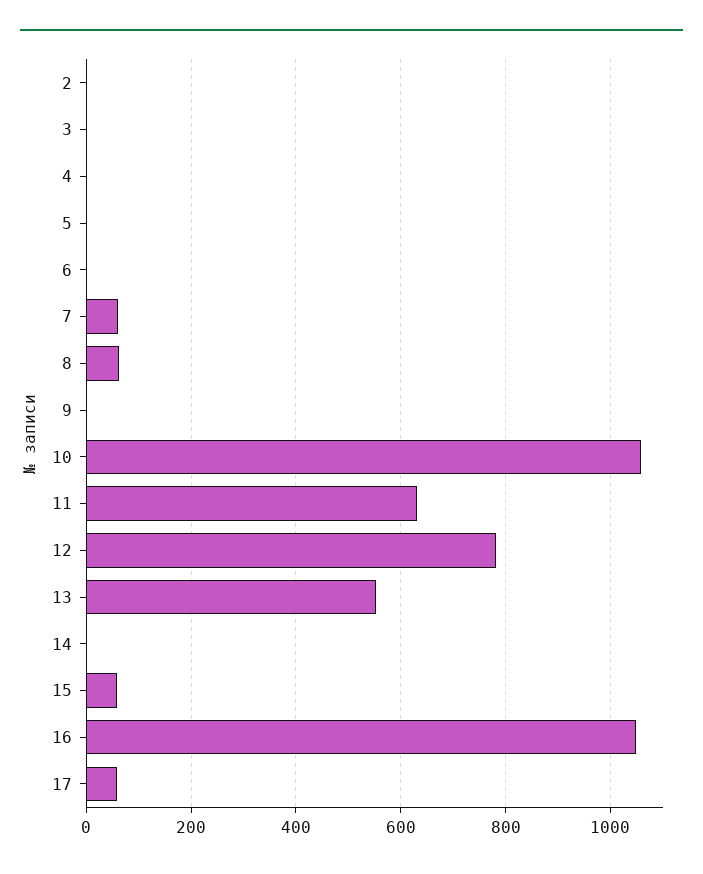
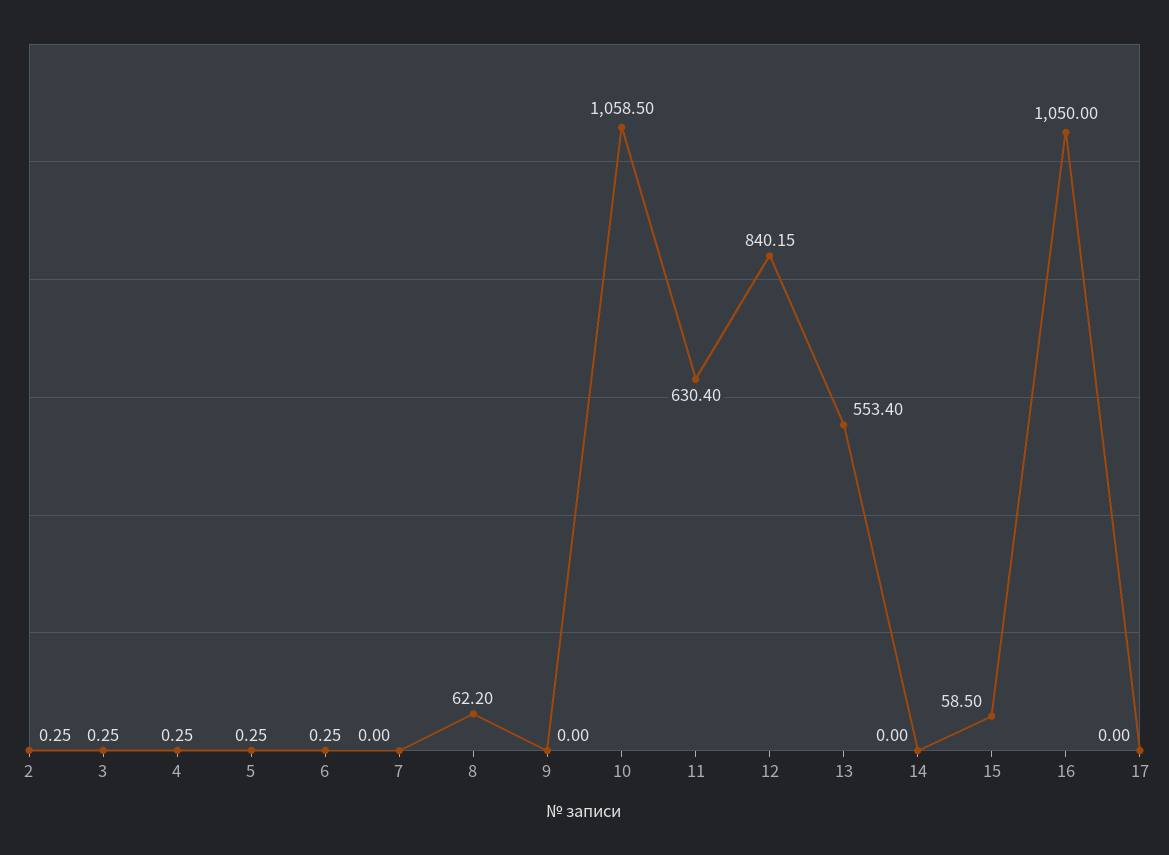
7: 60 -> 0
12: 780 -> 840.15
17: 60 -> 0

